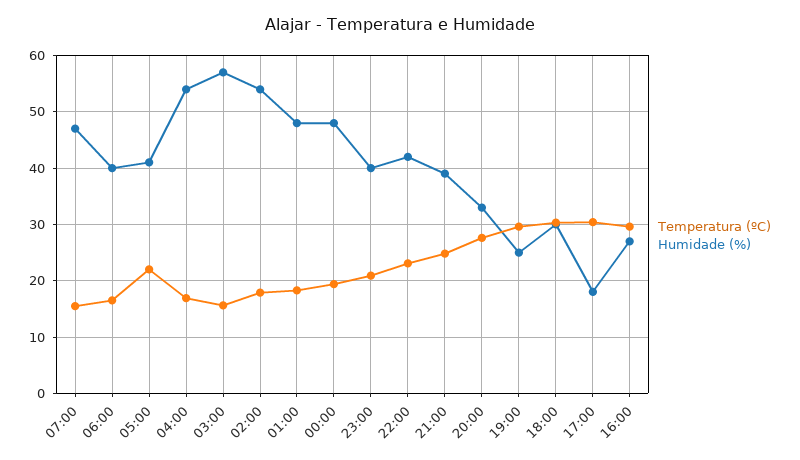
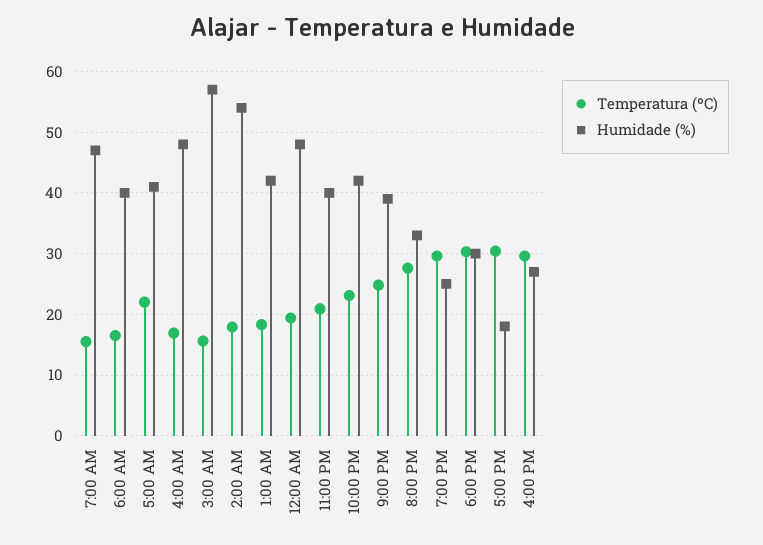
Humidade (%), 04:00: 54 -> 48
Humidade (%), 01:00: 48 -> 42

